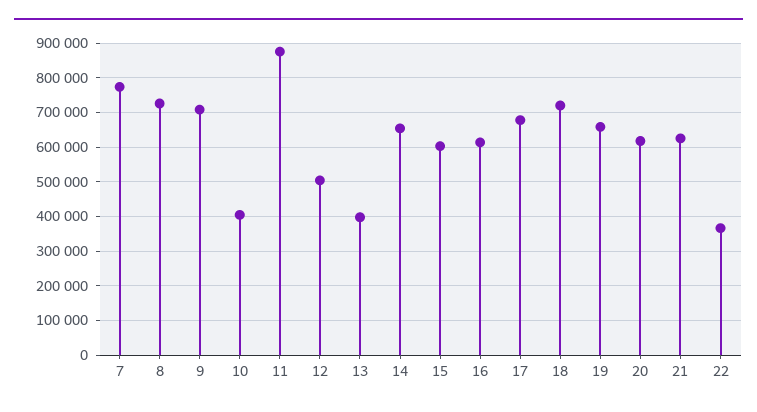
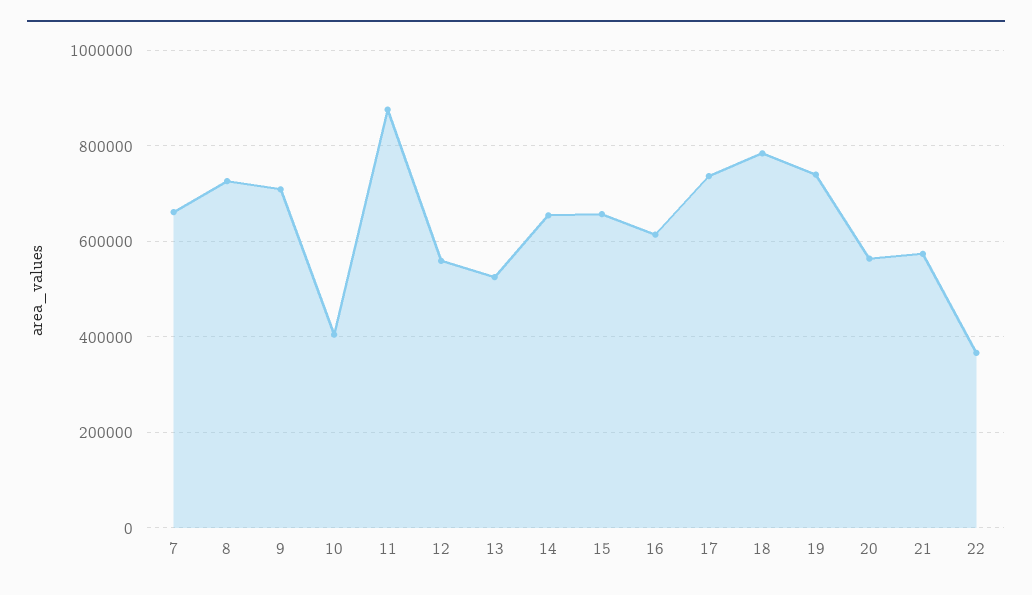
7: 780000 -> 660000
12: 500000 -> 560000
13: 400000 -> 520000
15: 600000 -> 660000
17: 680000 -> 740000
18: 720000 -> 780000
19: 660000 -> 740000
20: 620000 -> 560000
21: 620000 -> 580000

